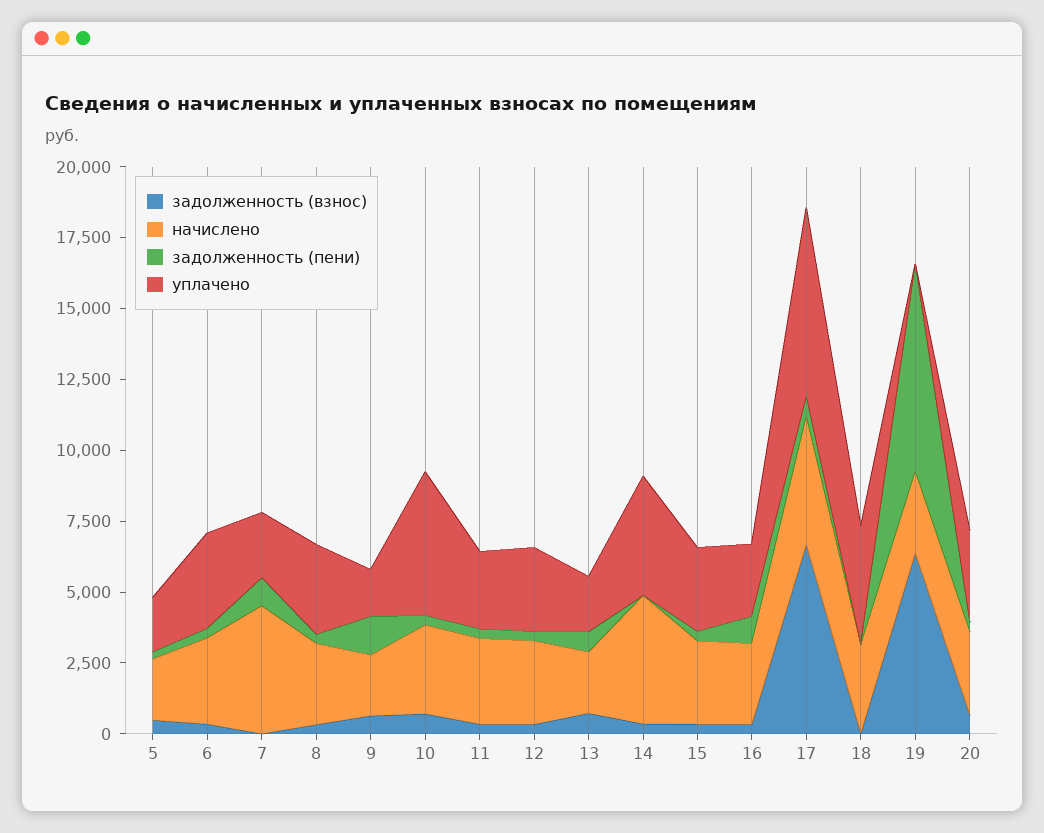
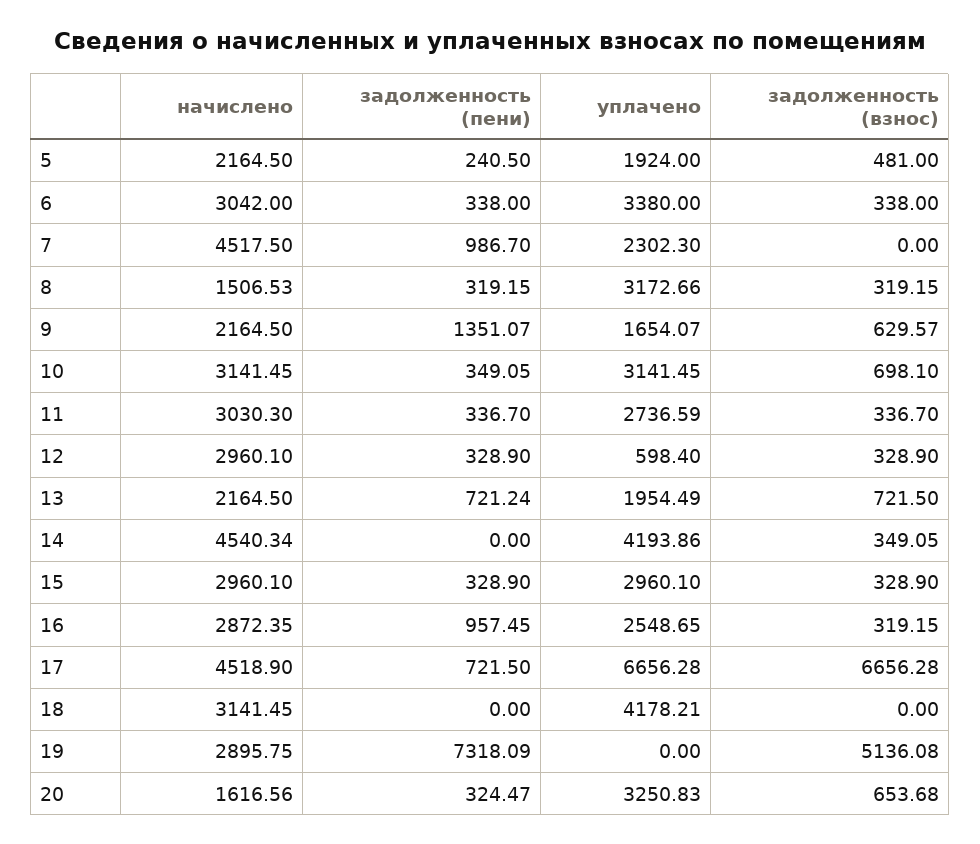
начислено, 8: 3000 -> 1506.53
уплачено, 10: 5000 -> 3141.45
уплачено, 12: 3000 -> 598.4
задолженность (взнос), 19: 6500 -> 5136.08
начислено, 20: 3000 -> 1616.56

